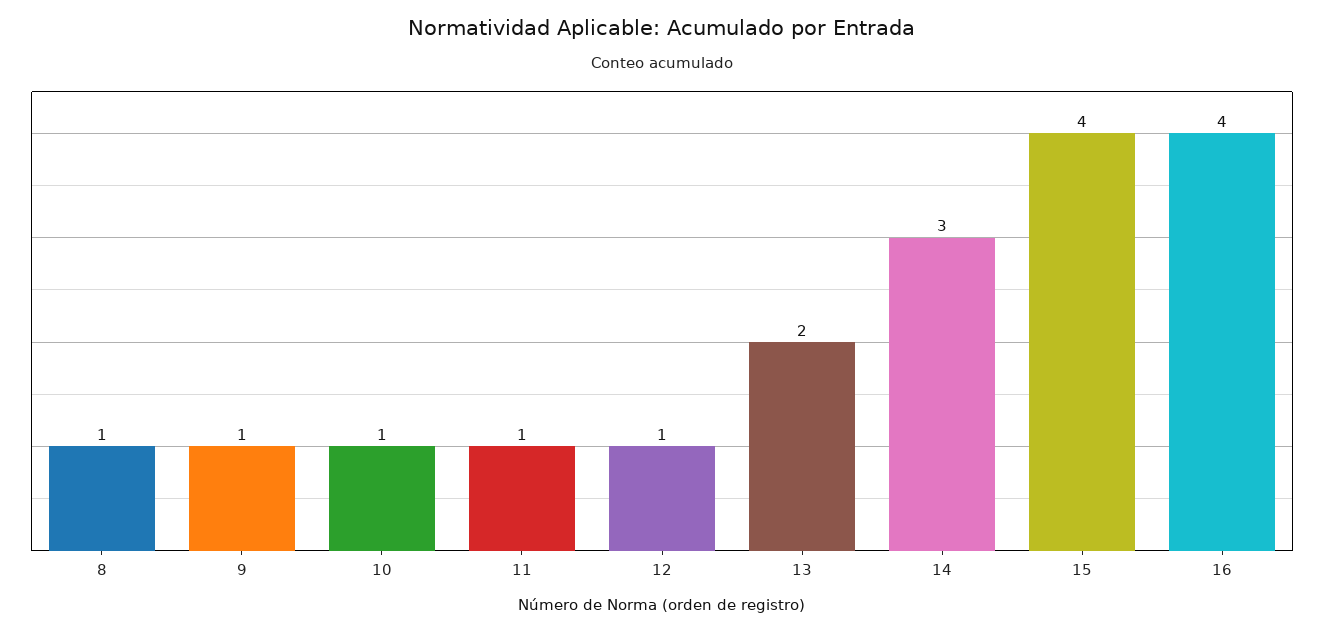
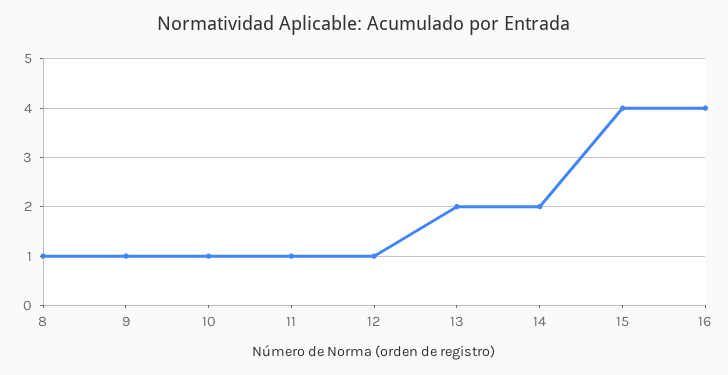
14: 3 -> 2

